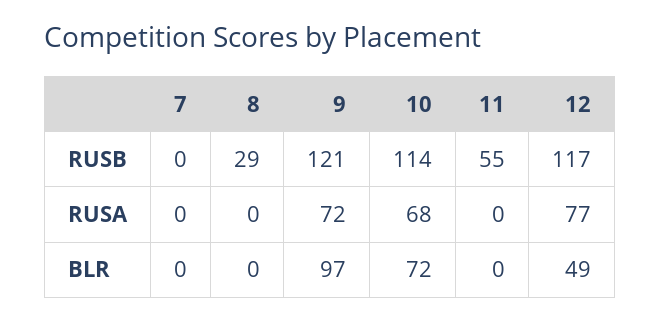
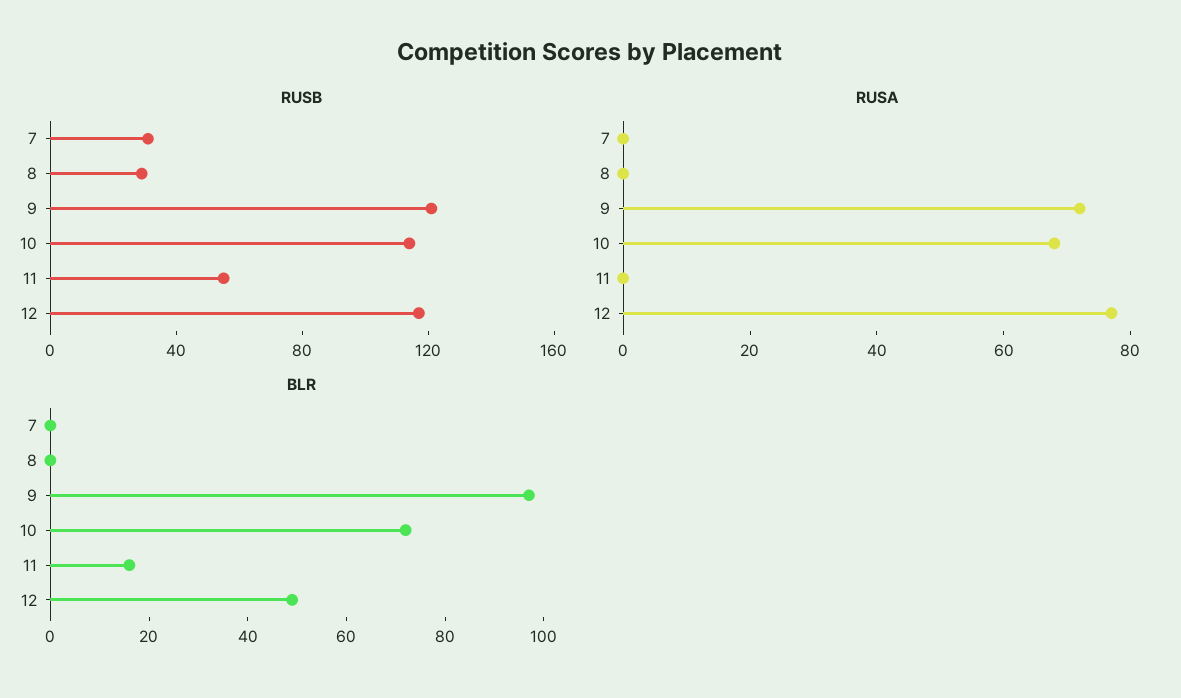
RUSB, 7: 0 -> 30
BLR, 11: 0 -> 15

